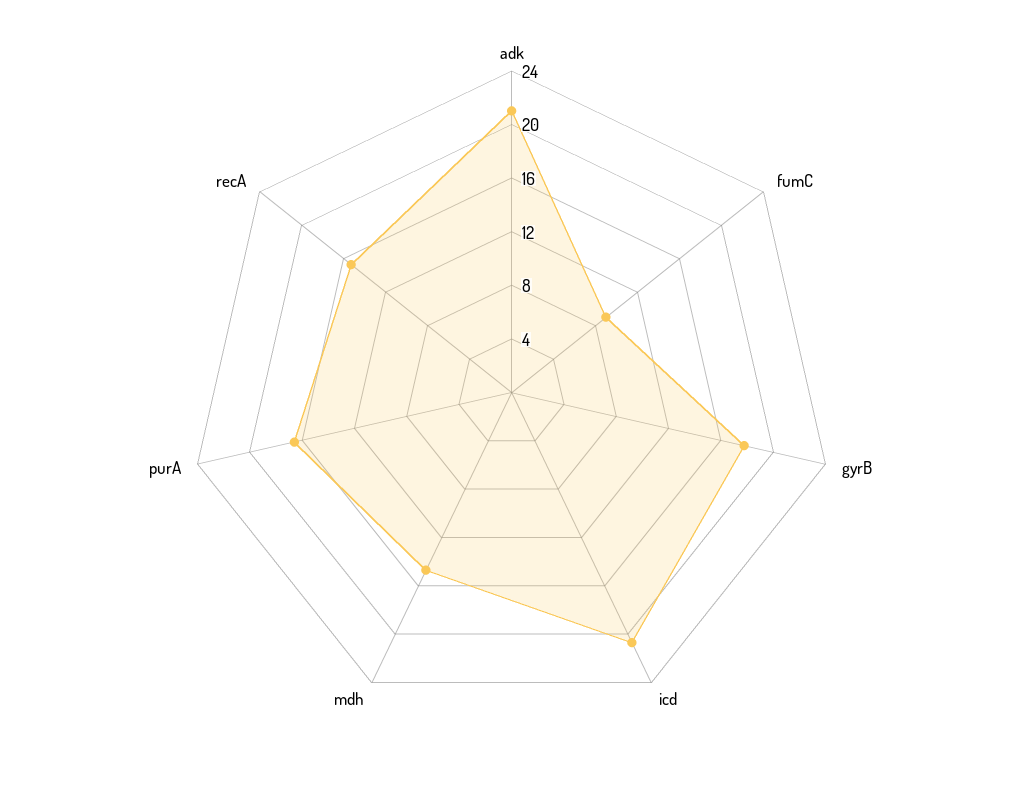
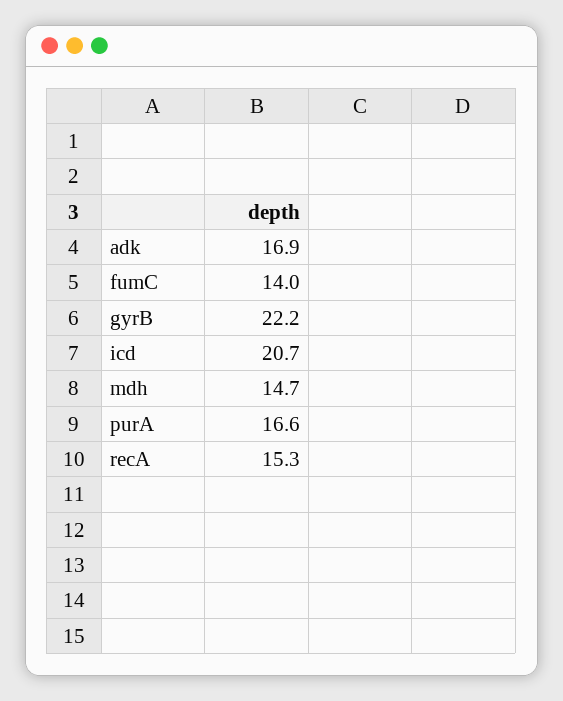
adk: 21 -> 16.9
fumC: 9 -> 14
gyrB: 18 -> 22.2

